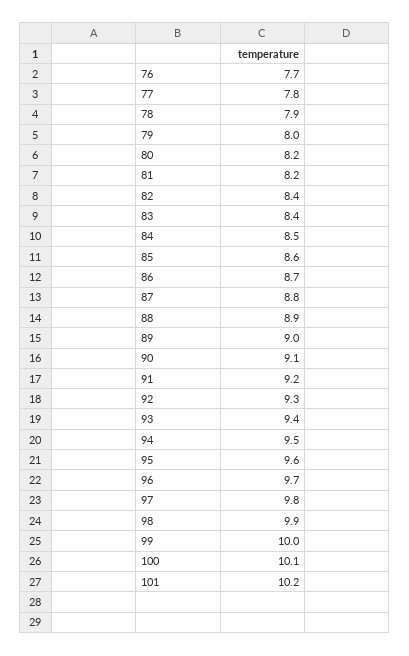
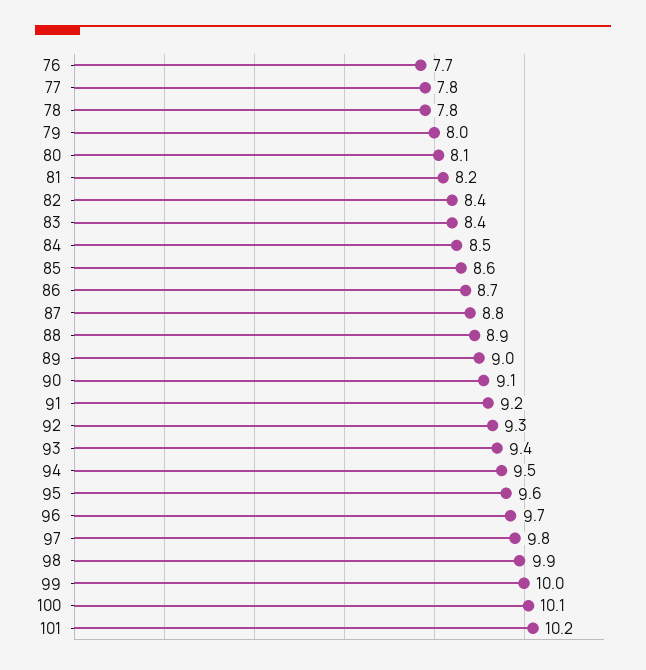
78: 7.9 -> 7.8
80: 8.2 -> 8.1

